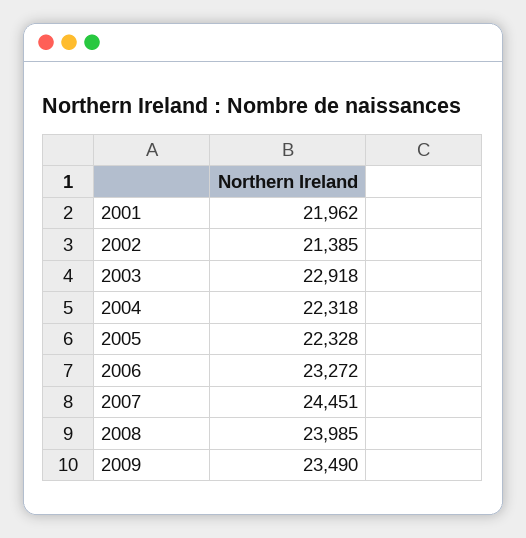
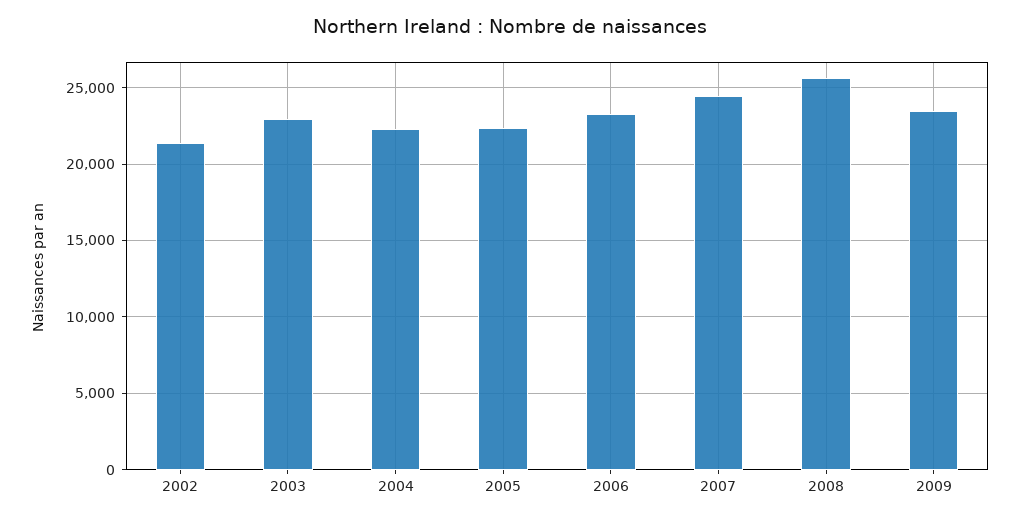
2001: 21962 -> none
2008: 23985 -> 25500

